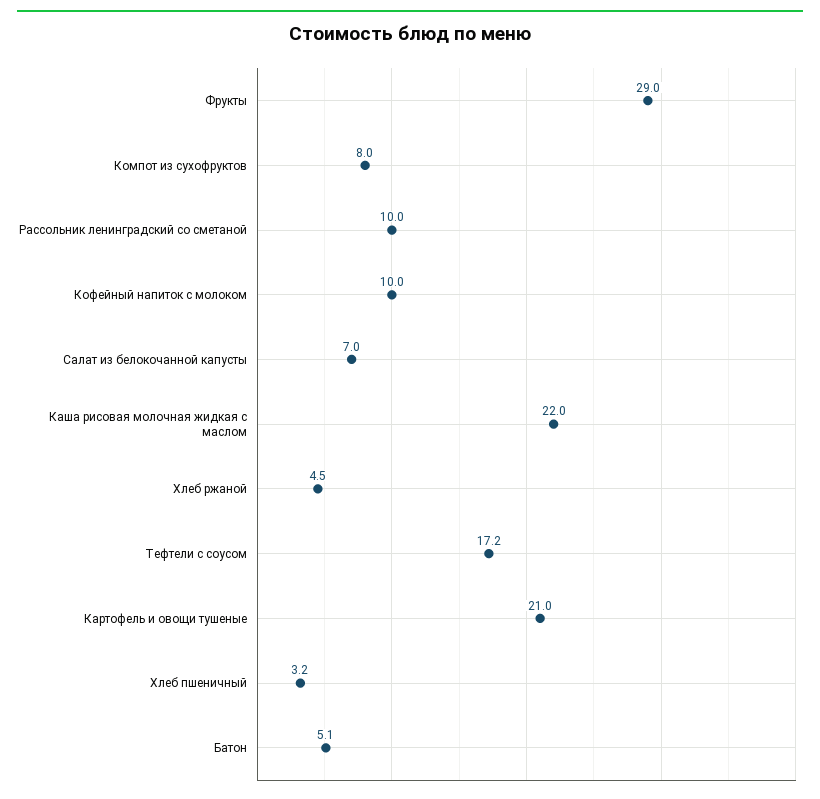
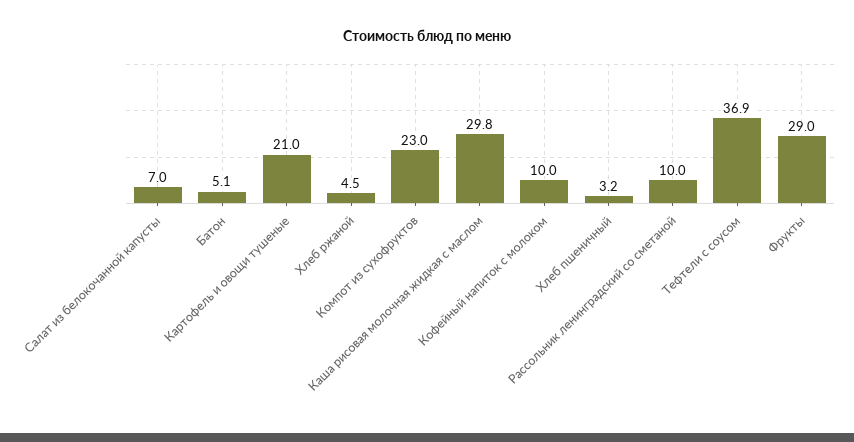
Компот из сухофруктов: 8 -> 23
Каша рисовая молочная жидкая с маслом: 22 -> 29.8
Тефтели с соусом: 17.2 -> 36.9

